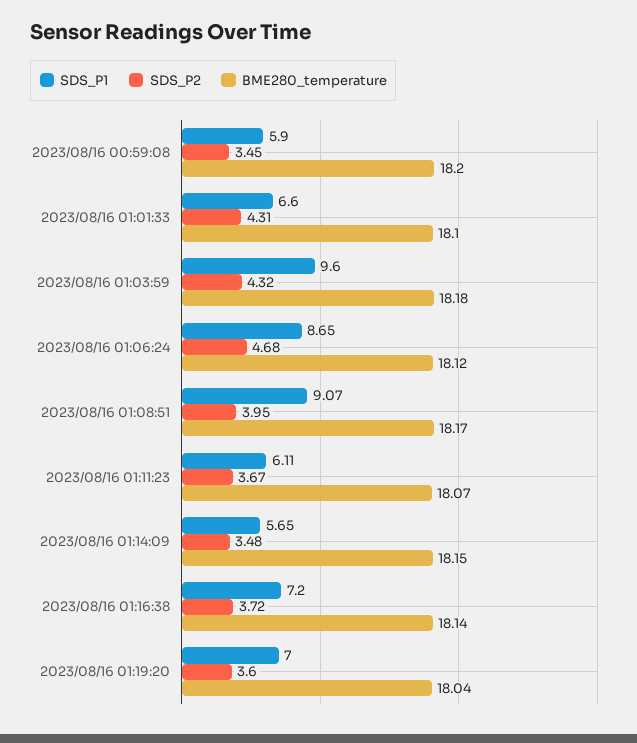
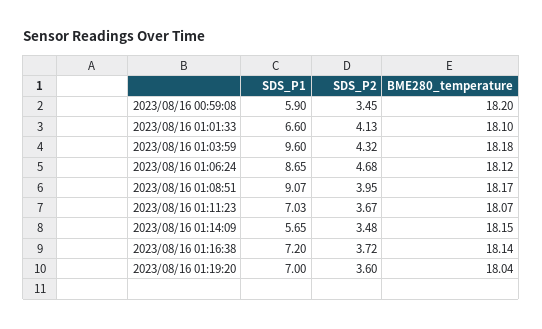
SDS_P2, 2023/08/16 01:01:33: 4.31 -> 4.13
SDS_P1, 2023/08/16 01:11:23: 6.11 -> 7.03

